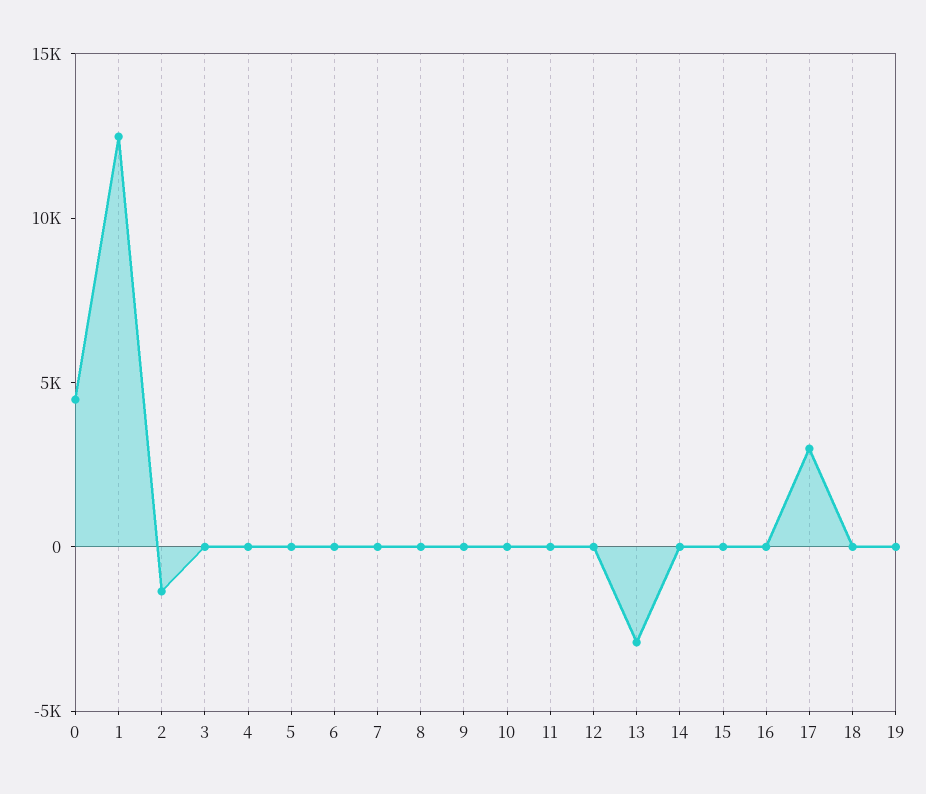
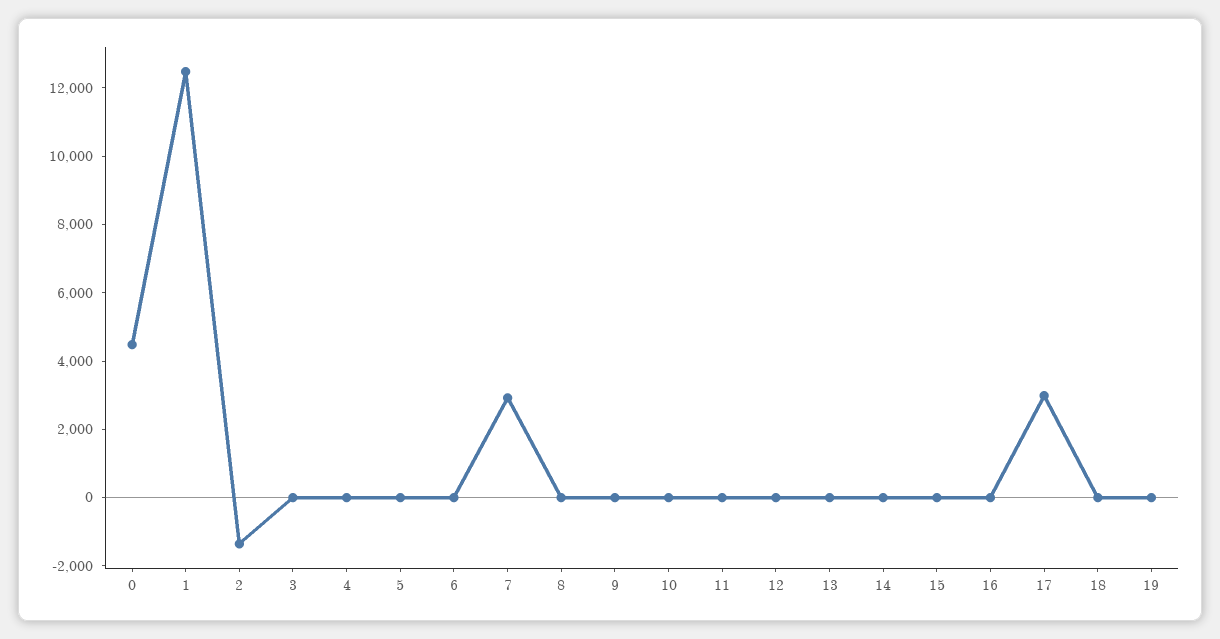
7: 0 -> 3000
13: -3000 -> 0

